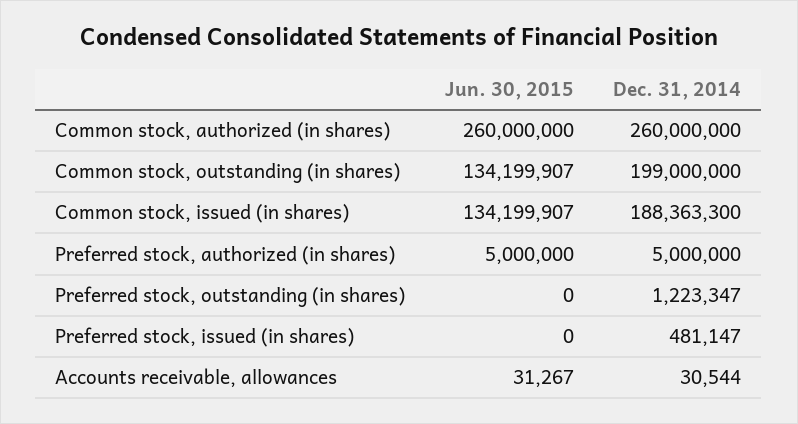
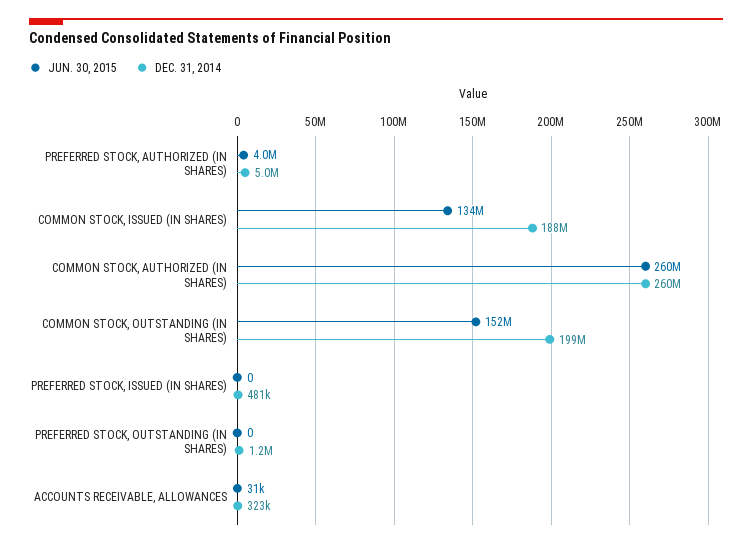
Jun. 30, 2015, Common stock, outstanding (in shares): 134199907 -> 152000000
Jun. 30, 2015, Preferred stock, authorized (in shares): 5000000 -> 4000000
Dec. 31, 2014, Accounts receivable, allowances: 30544 -> 323000

